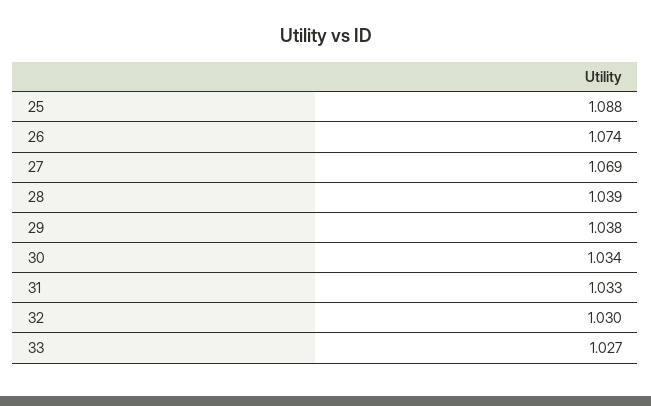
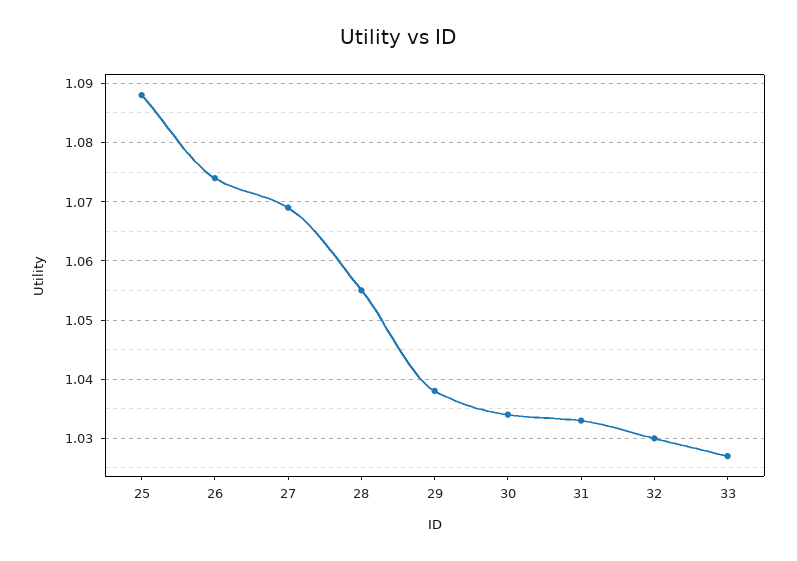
28: 1.039 -> 1.055

